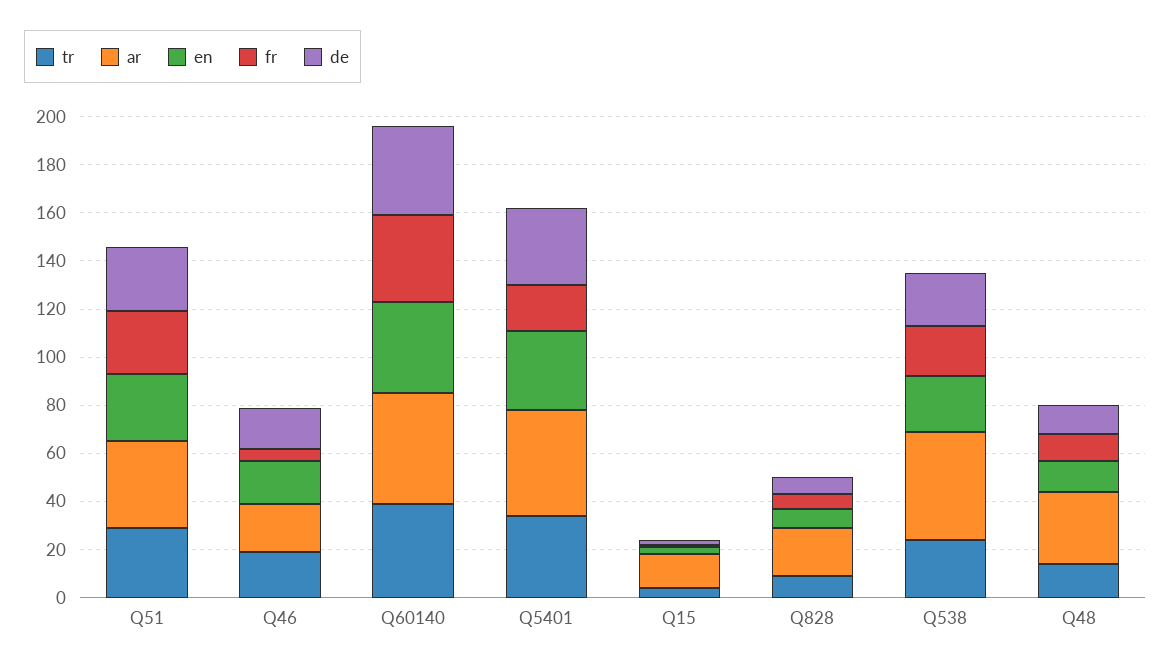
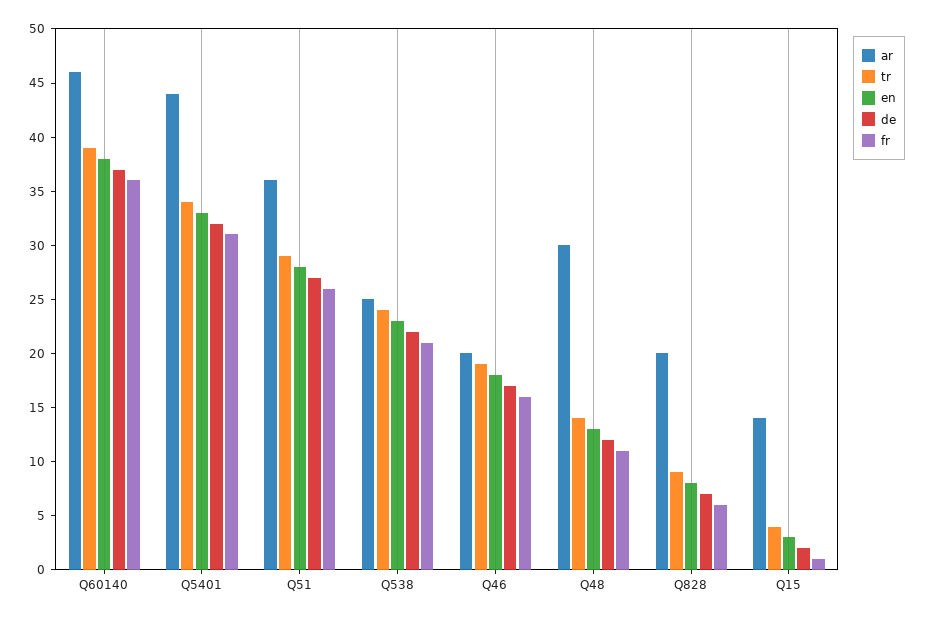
fr, Q46: 5 -> 16
fr, Q5401: 20 -> 31
ar, Q538: 45 -> 25

